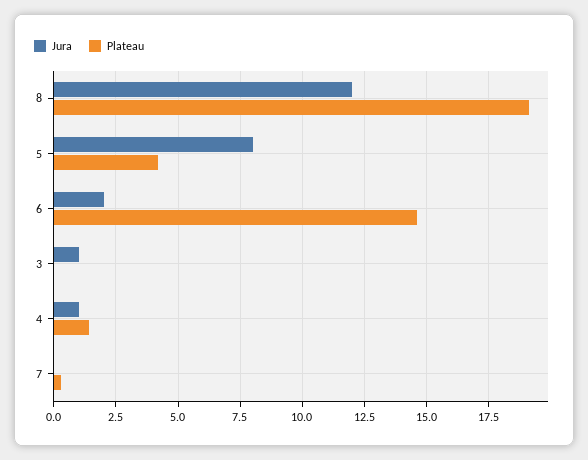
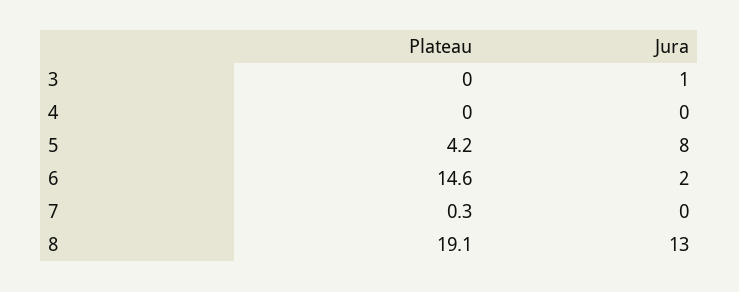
Jura, 8: 12 -> 13
Jura, 4: 1 -> 0
Plateau, 4: 1.5 -> 0

